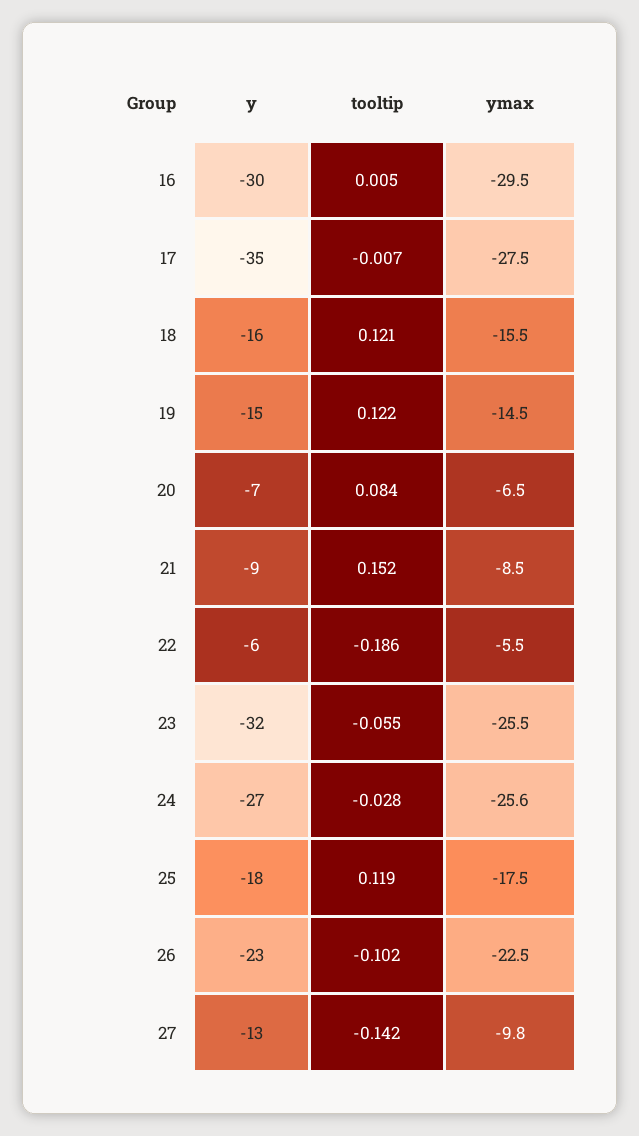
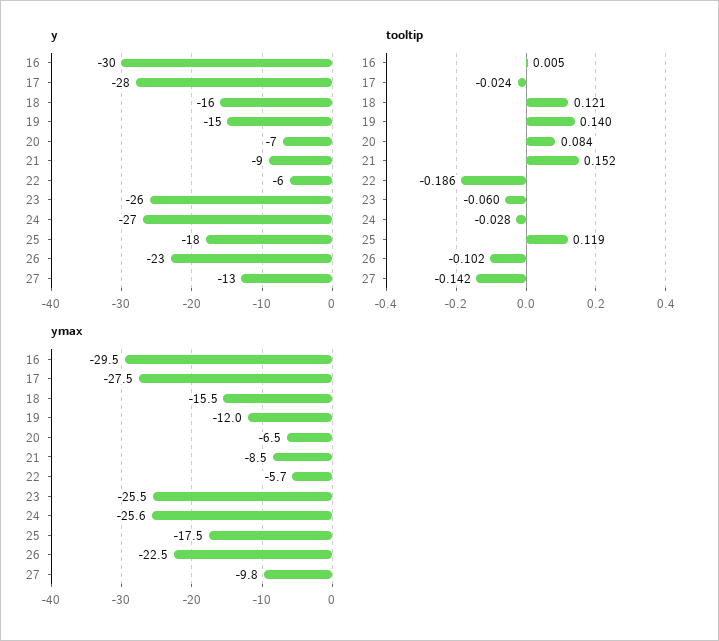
y, 17: -35 -> -28
tooltip, 17: -0.007 -> -0.024
tooltip, 19: 0.122 -> 0.14
ymax, 19: -14.5 -> -12
ymax, 22: -5.5 -> -5.7
y, 23: -32 -> -26
tooltip, 23: -0.055 -> -0.06

